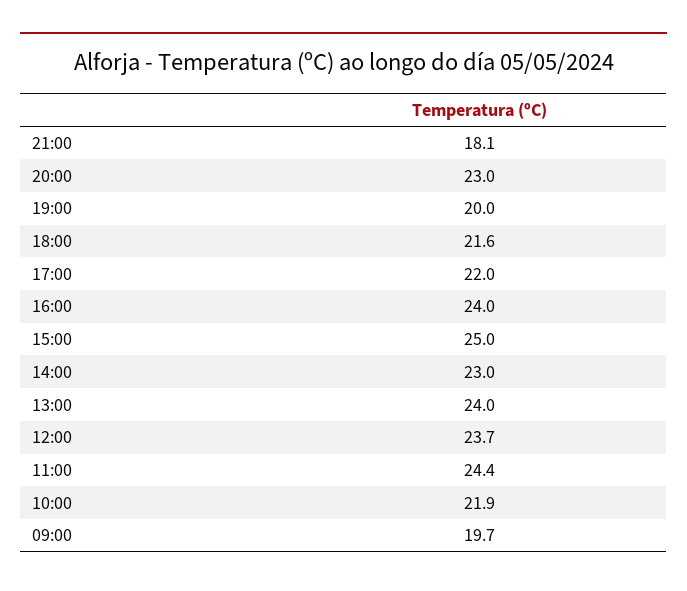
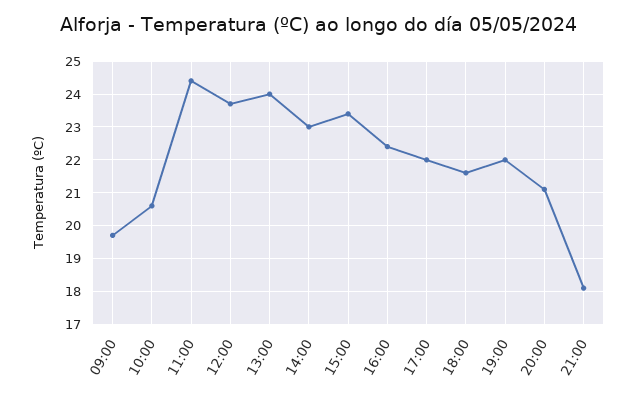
20:00: 23 -> 21
19:00: 20 -> 22
16:00: 24 -> 22.5
15:00: 25 -> 23.5
10:00: 21.9 -> 20.5

